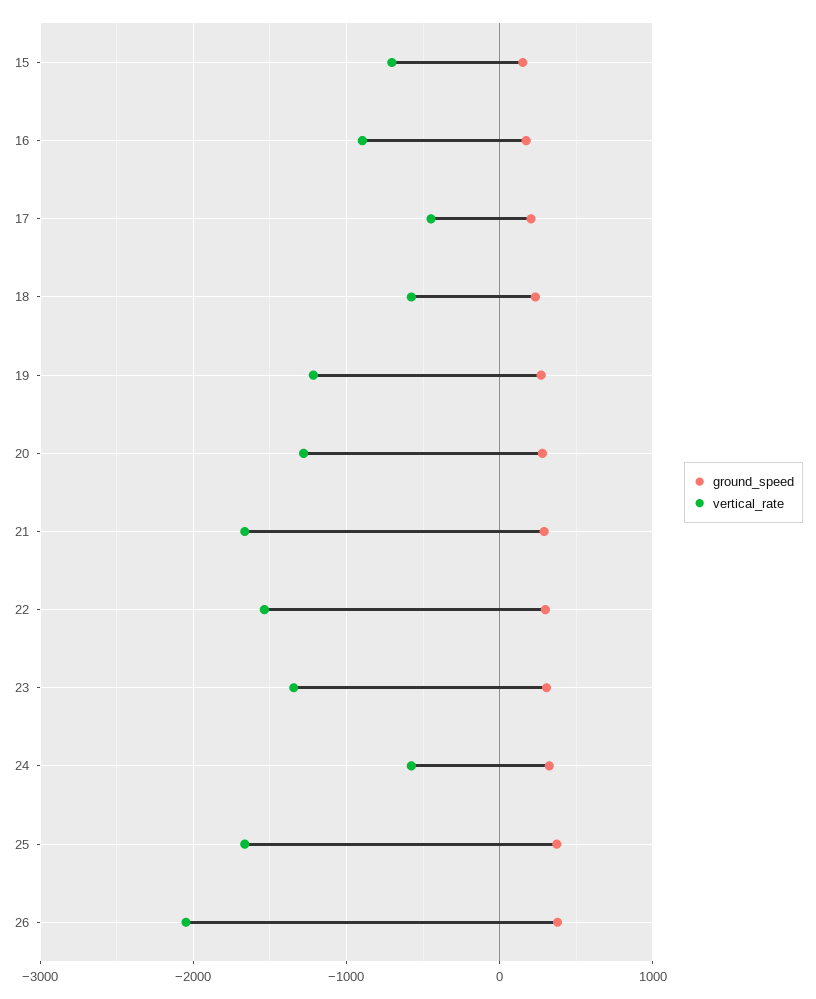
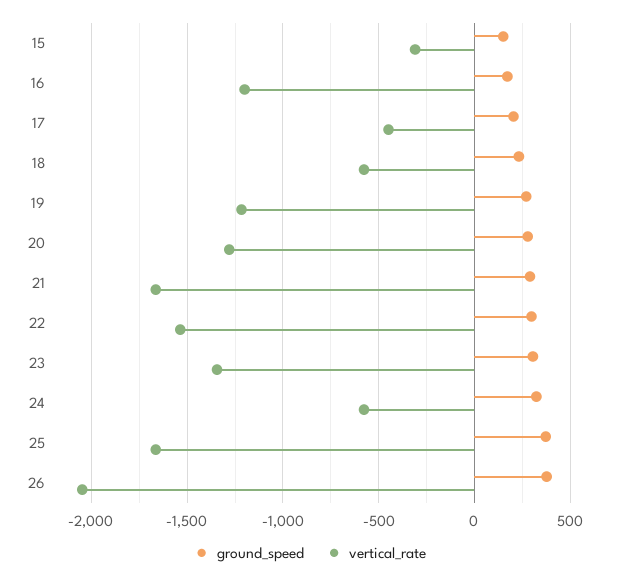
vertical_rate, 15: -700 -> -300
vertical_rate, 16: -900 -> -1200

